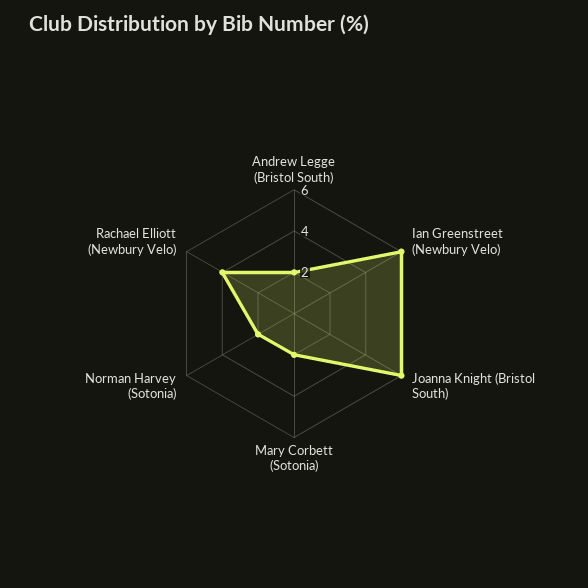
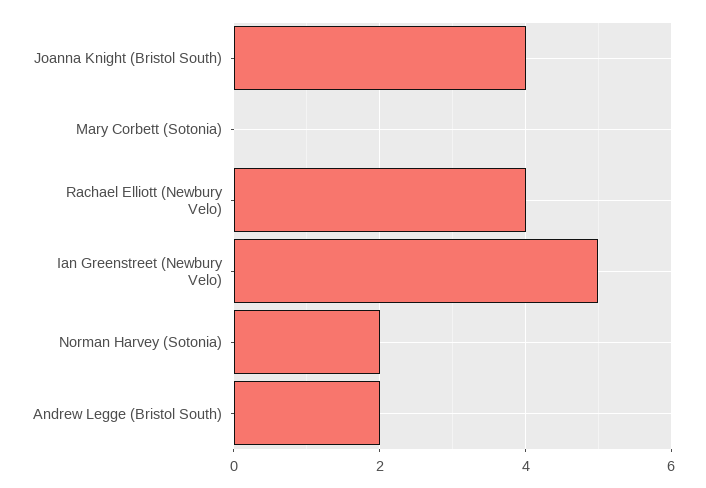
Ian Greenstreet (Newbury Velo): 6 -> 5
Joanna Knight (Bristol South): 6 -> 4
Mary Corbett (Sotonia): 2 -> 0

